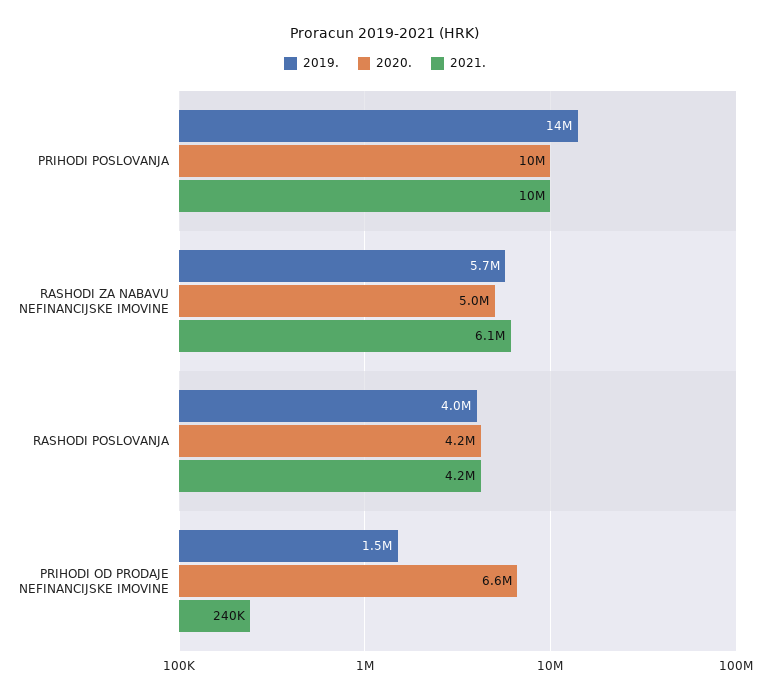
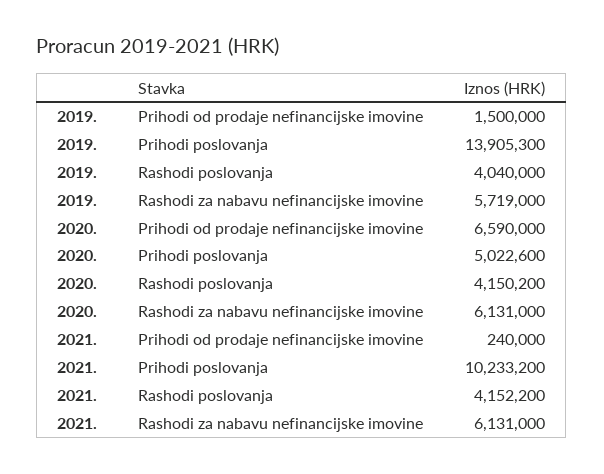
2020., PRIHODI POSLOVANJA: 10000000 -> 5022600
2020., RASHODI ZA NABAVU NEFINANCIJSKE IMOVINE: 5000000 -> 6131000

